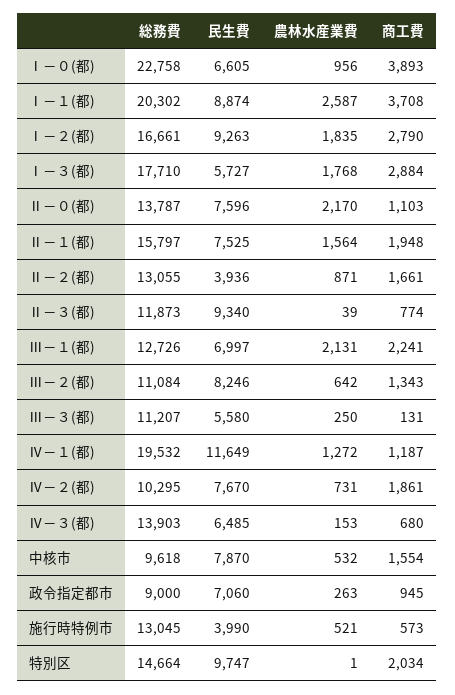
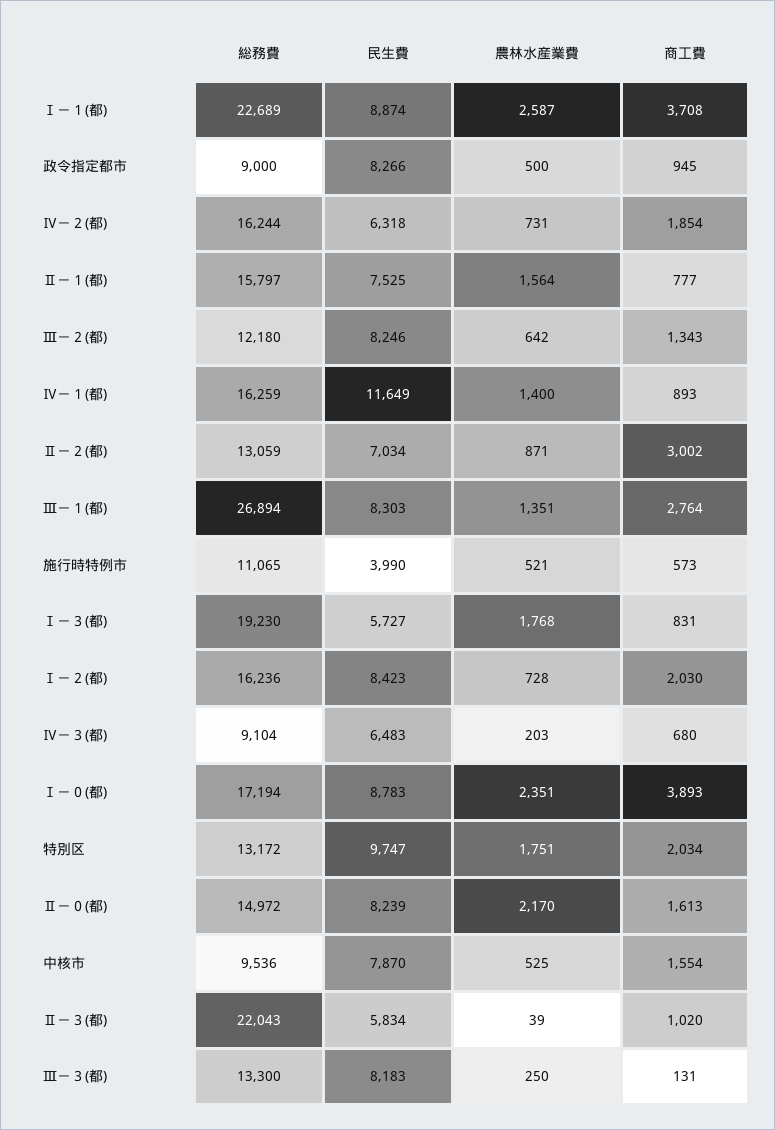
総務費, Ⅰ－０(都): 22758 -> 17194
民生費, Ⅰ－０(都): 6605 -> 8783
農林水産業費, Ⅰ－０(都): 956 -> 2351
総務費, Ⅰ－１(都): 20302 -> 22689
総務費, Ⅰ－２(都): 16661 -> 16236
民生費, Ⅰ－２(都): 9263 -> 8423
農林水産業費, Ⅰ－２(都): 1835 -> 728
商工費, Ⅰ－２(都): 2790 -> 2030
総務費, Ⅰ－３(都): 17710 -> 19230
商工費, Ⅰ－３(都): 2884 -> 831
総務費, Ⅱ－０(都): 13787 -> 14972
民生費, Ⅱ－０(都): 7596 -> 8239
商工費, Ⅱ－０(都): 1103 -> 1613
商工費, Ⅱ－１(都): 1948 -> 777
総務費, Ⅱ－２(都): 13055 -> 13059
民生費, Ⅱ－２(都): 3936 -> 7034
商工費, Ⅱ－２(都): 1661 -> 3002
総務費, Ⅱ－３(都): 11873 -> 22043
民生費, Ⅱ－３(都): 9340 -> 5834
商工費, Ⅱ－３(都): 774 -> 1020
総務費, Ⅲ－１(都): 12726 -> 26894
民生費, Ⅲ－１(都): 6997 -> 8303
農林水産業費, Ⅲ－１(都): 2131 -> 1351
商工費, Ⅲ－１(都): 2241 -> 2764
総務費, Ⅲ－２(都): 11084 -> 12180
総務費, Ⅲ－３(都): 11207 -> 13300
民生費, Ⅲ－３(都): 5580 -> 8183
総務費, Ⅳ－１(都): 19532 -> 16259
農林水産業費, Ⅳ－１(都): 1272 -> 1400
商工費, Ⅳ－１(都): 1187 -> 893
総務費, Ⅳ－２(都): 10295 -> 16244
民生費, Ⅳ－２(都): 7670 -> 6318
商工費, Ⅳ－２(都): 1861 -> 1854
総務費, Ⅳ－３(都): 13903 -> 9104
民生費, Ⅳ－３(都): 6485 -> 6483
農林水産業費, Ⅳ－３(都): 153 -> 203
総務費, 中核市: 9618 -> 9536
農林水産業費, 中核市: 532 -> 525
民生費, 政令指定都市: 7060 -> 8266
農林水産業費, 政令指定都市: 263 -> 500
総務費, 施行時特例市: 13045 -> 11065
総務費, 特別区: 14664 -> 13172
農林水産業費, 特別区: 1 -> 1751

